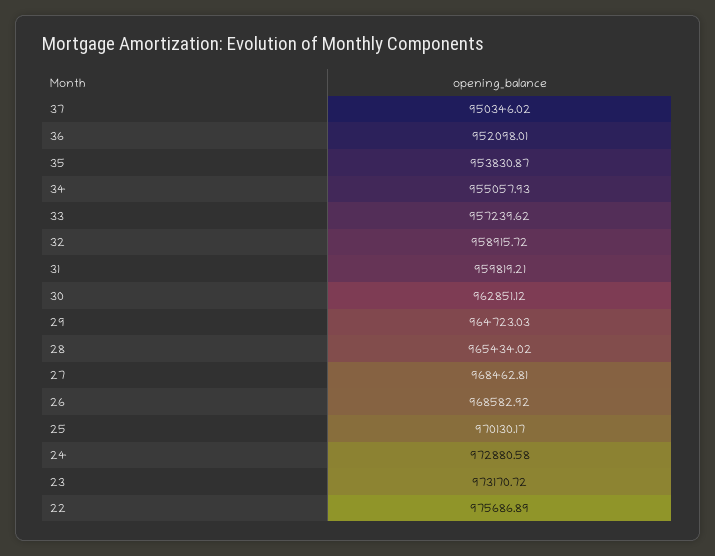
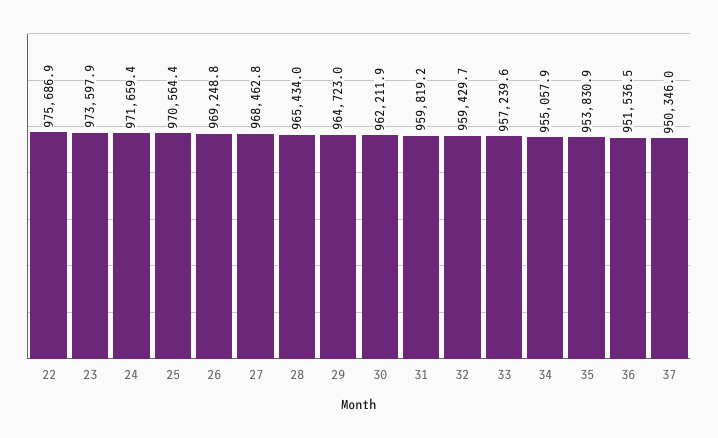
36: 952098.01 -> 951536.5
32: 958915.72 -> 959429.7
30: 962851.12 -> 962211.9
26: 968582.92 -> 969248.8
25: 970130.17 -> 970564.4
24: 972880.58 -> 971659.4
23: 973170.72 -> 973597.9

